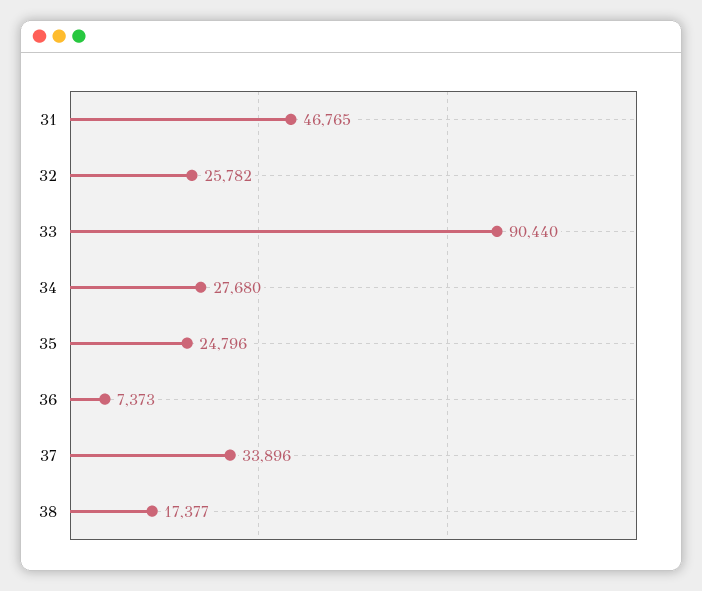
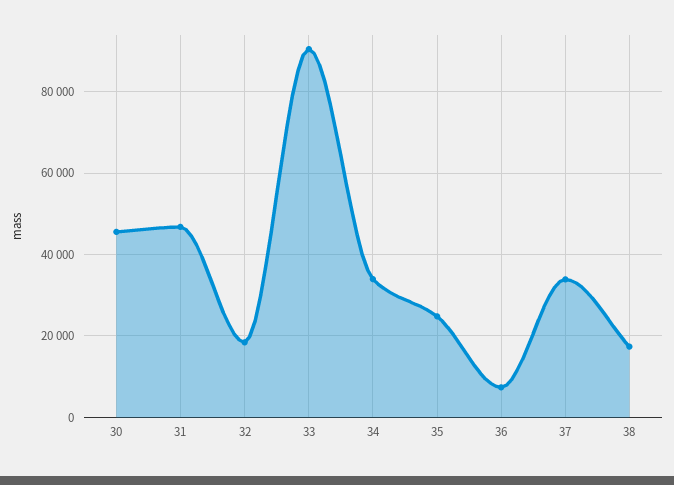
32: 25782 -> 18000
34: 27680 -> 34000
30: none -> 46000

